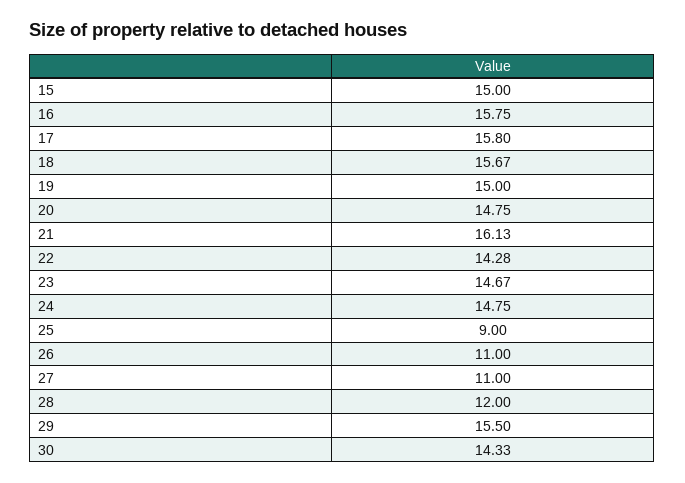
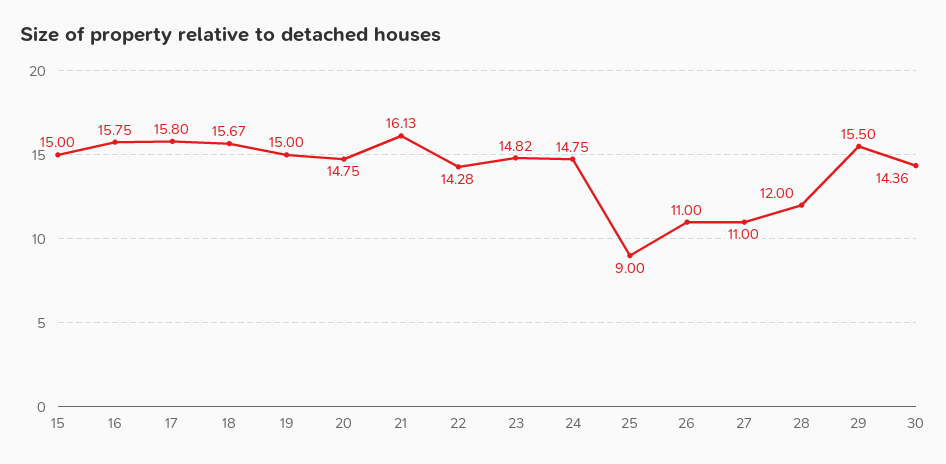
23: 14.67 -> 14.82
30: 14.33 -> 14.36

